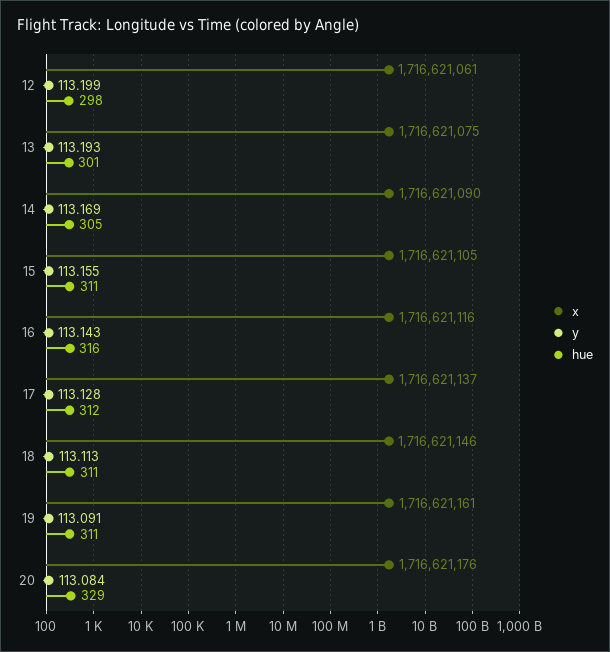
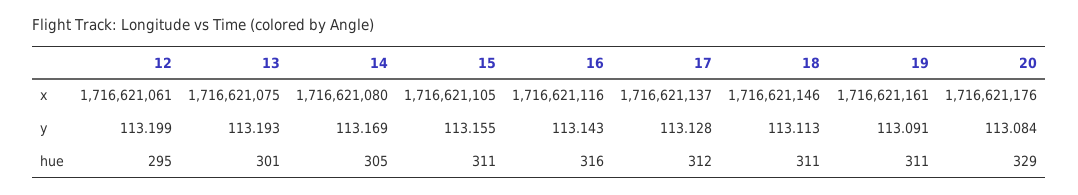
hue, 12: 298 -> 295
x, 14: 1716621090 -> 1716621080

